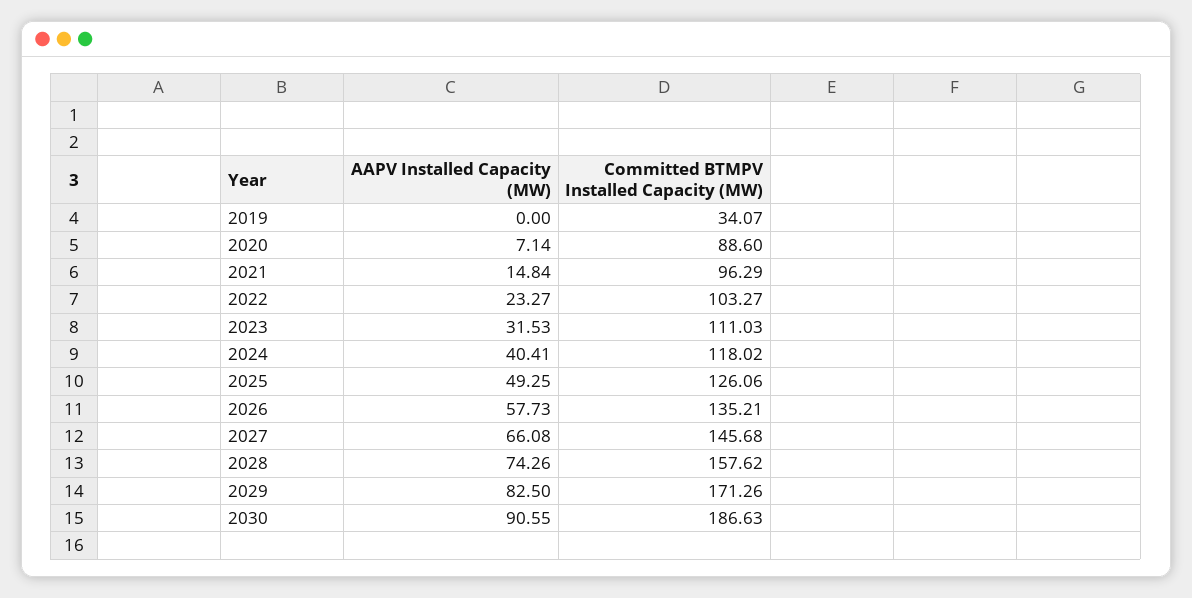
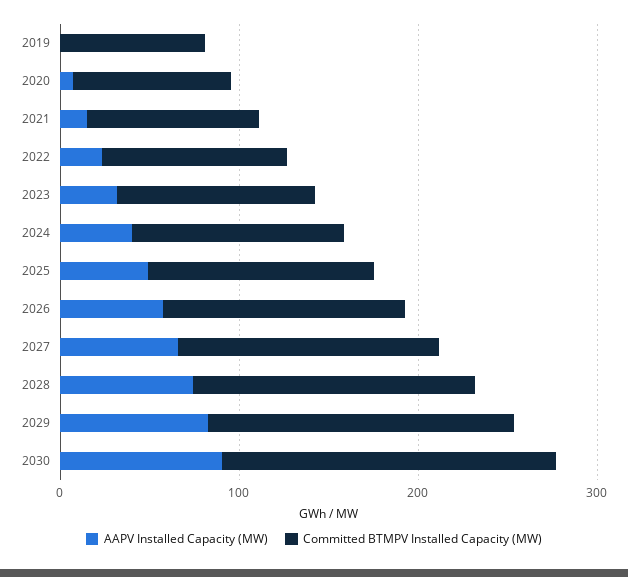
Committed BTMPV Installed Capacity (MW), 2019: 34.07 -> 80

